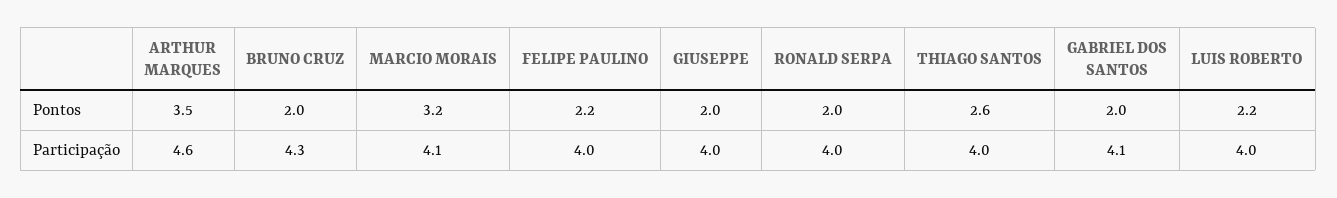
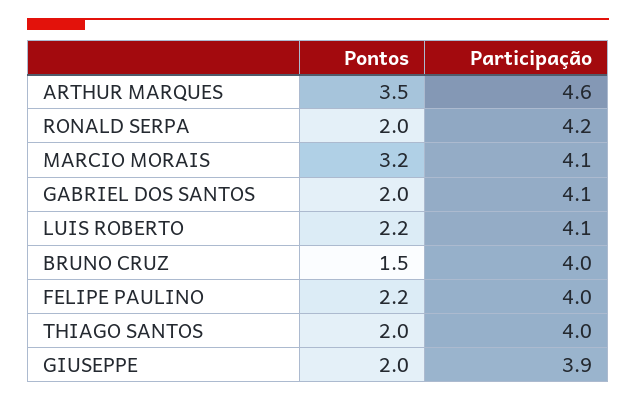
BRUNO CRUZ, Pontos: 2 -> 1.5
THIAGO SANTOS, Pontos: 2.6 -> 2
BRUNO CRUZ, Participação: 4.3 -> 4
GIUSEPPE, Participação: 4 -> 3.9
RONALD SERPA, Participação: 4 -> 4.2
LUIS ROBERTO, Participação: 4 -> 4.1

